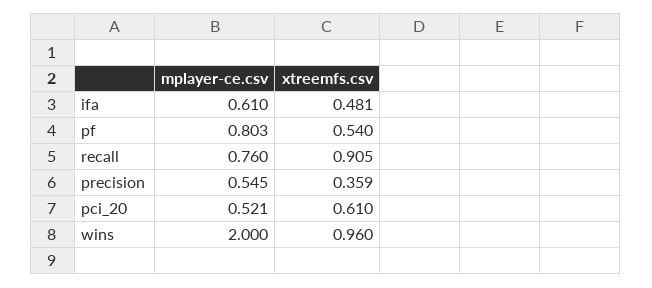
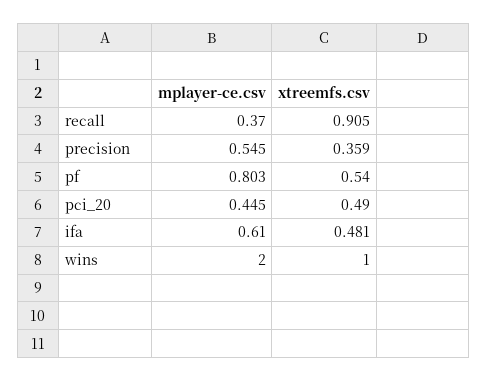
mplayer-ce.csv, recall: 0.76 -> 0.37
mplayer-ce.csv, pci_20: 0.521 -> 0.445
xtreemfs.csv, pci_20: 0.61 -> 0.49
xtreemfs.csv, wins: 0.96 -> 1

